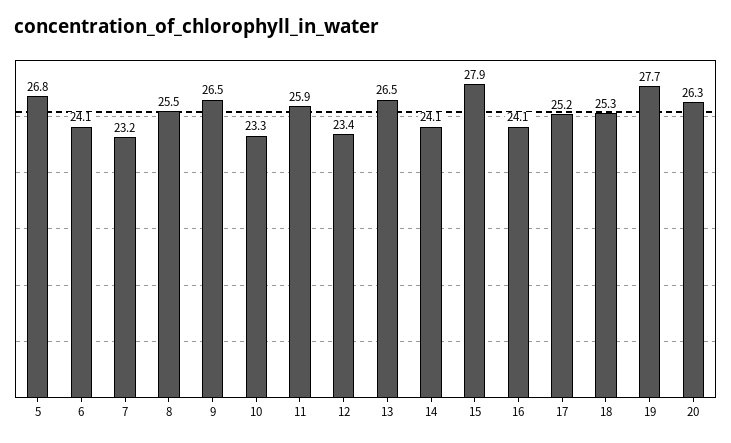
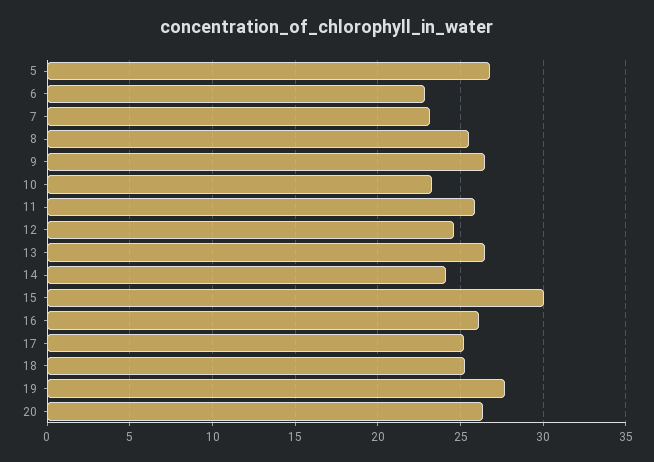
6: 24.1 -> 23
12: 23.4 -> 24.5
15: 27.9 -> 30
16: 24.1 -> 26

